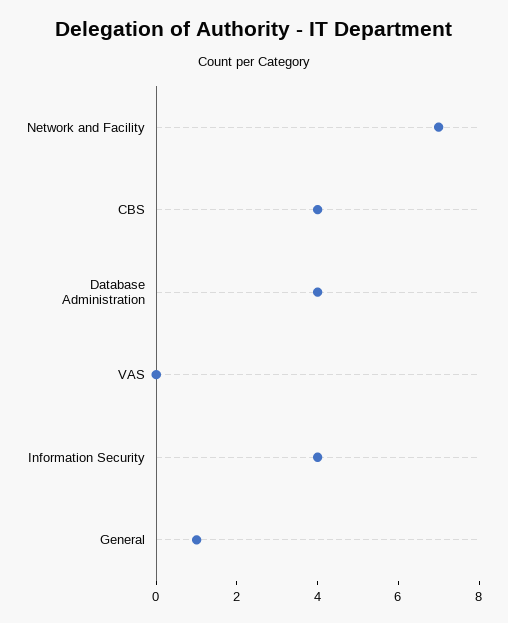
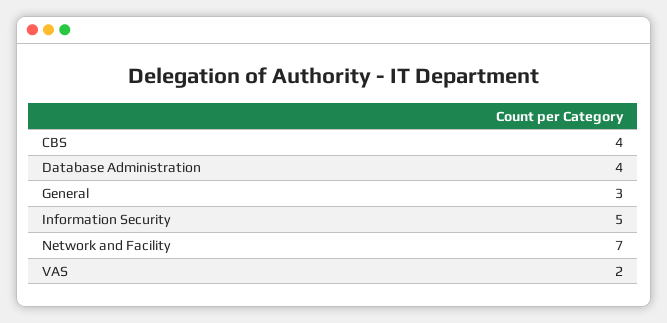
VAS: 0 -> 2
Information Security: 4 -> 5
General: 1 -> 3

